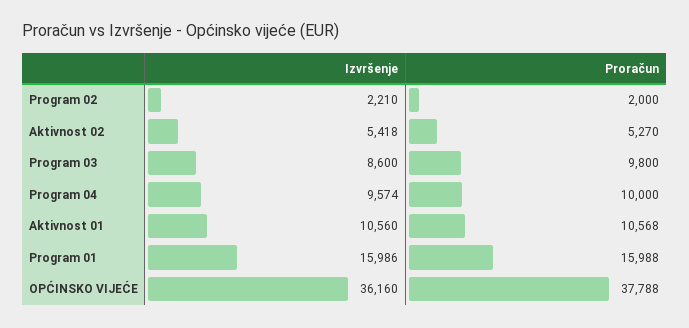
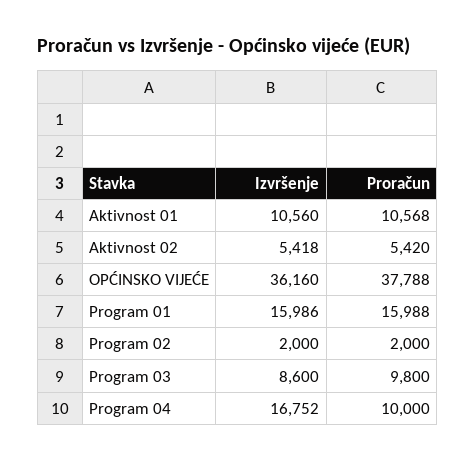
Izvršenje, Program 02: 2210 -> 2000
Proračun, Aktivnost 02: 5270 -> 5420
Izvršenje, Program 04: 9574 -> 16752

